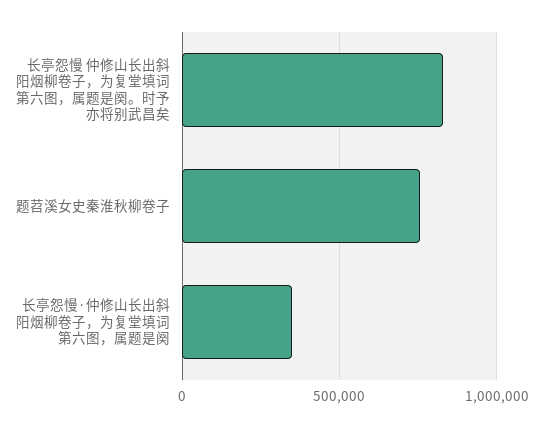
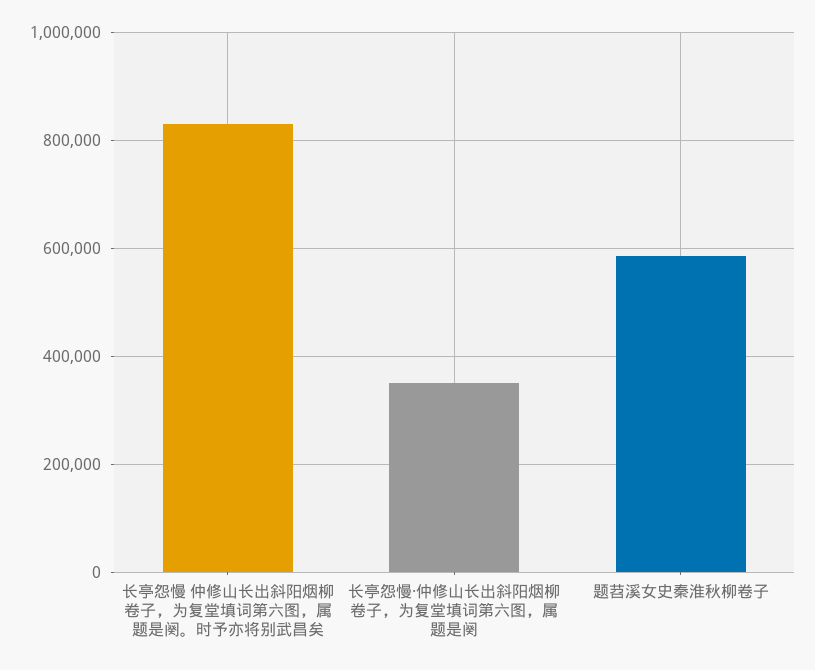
题苕溪女史秦淮秋柳卷子: 750000 -> 580000

